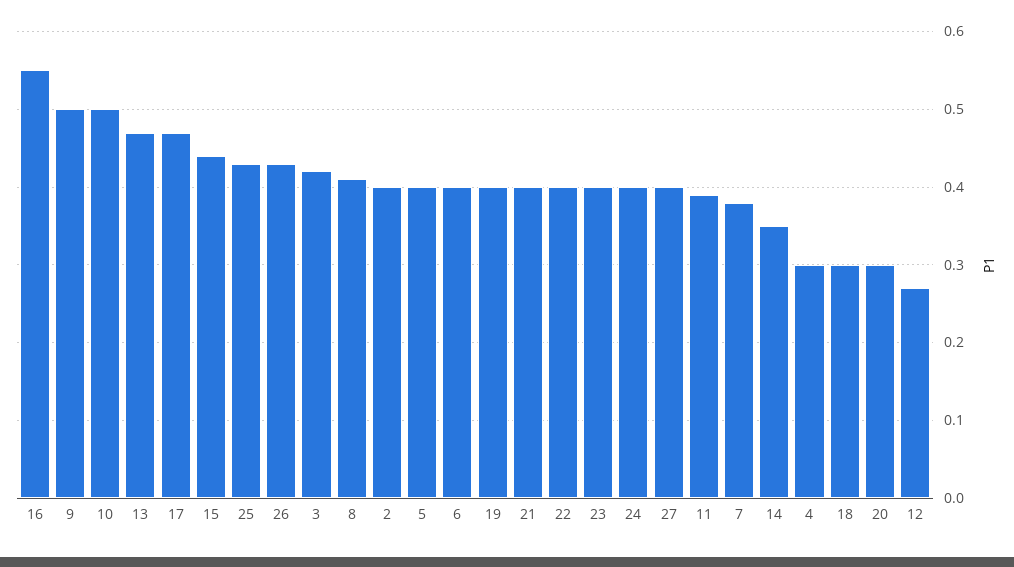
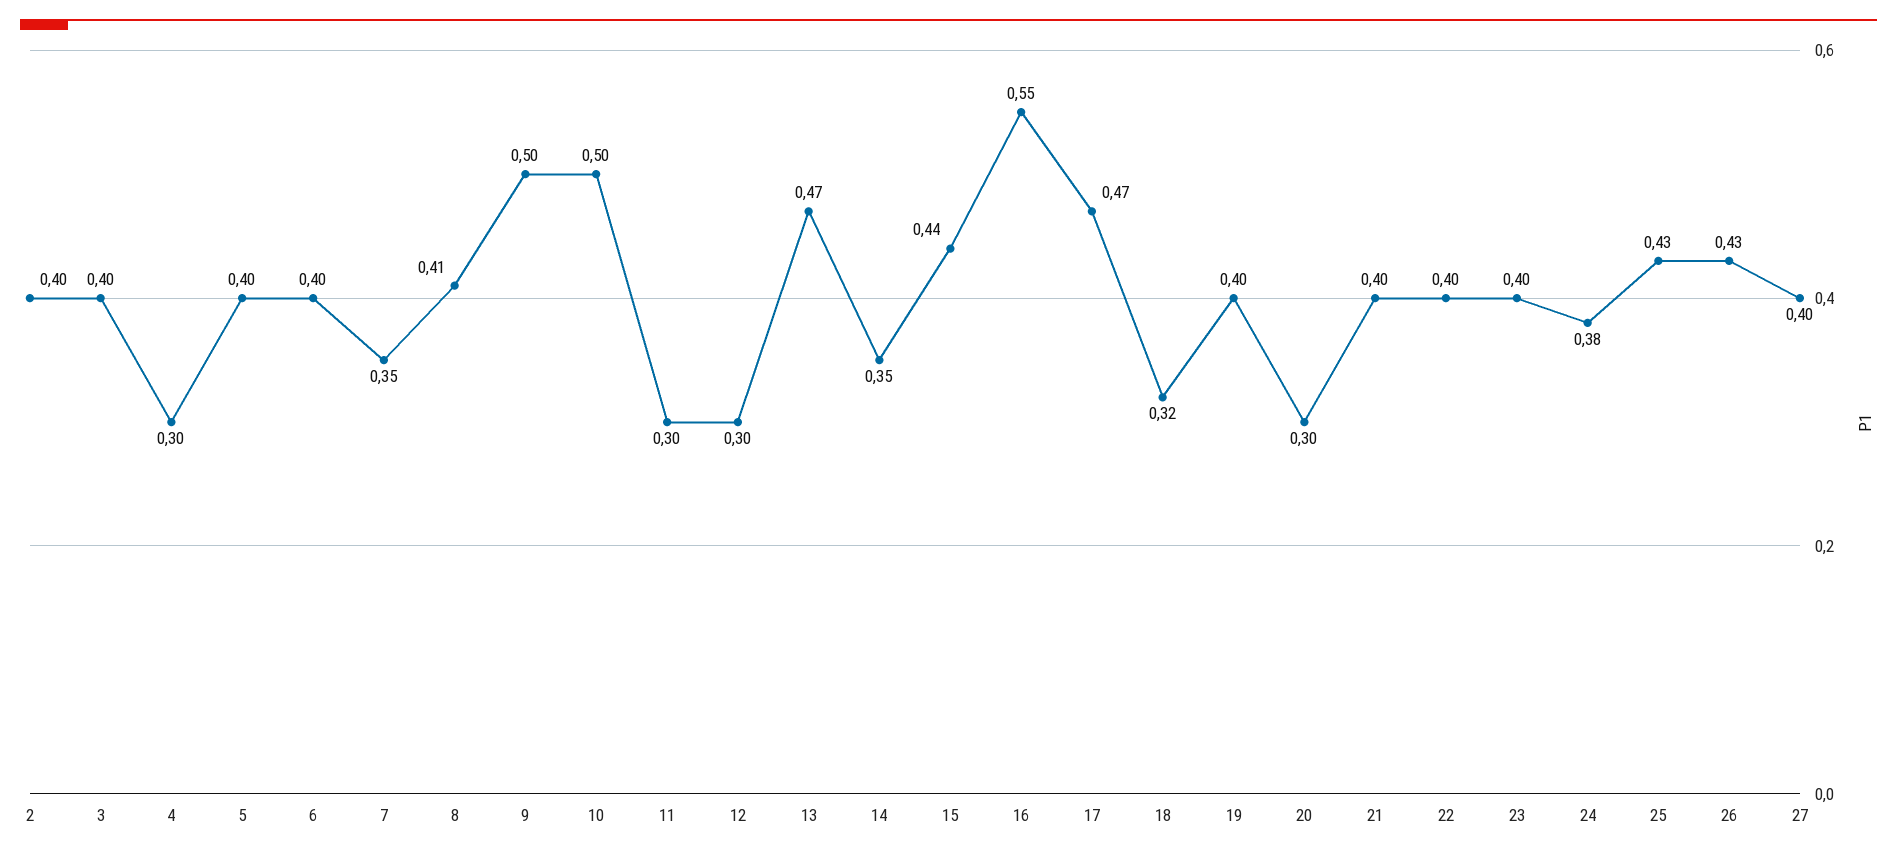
3: 0.42 -> 0.4
24: 0.4 -> 0.38
11: 0.39 -> 0.3
7: 0.38 -> 0.35
18: 0.3 -> 0.32
12: 0.27 -> 0.3

